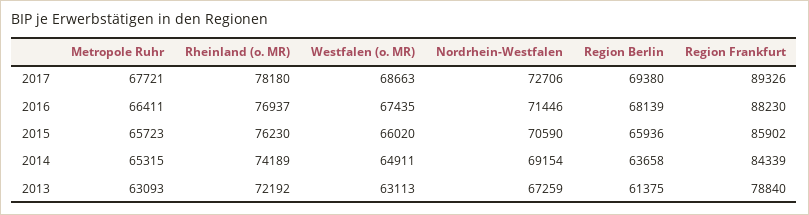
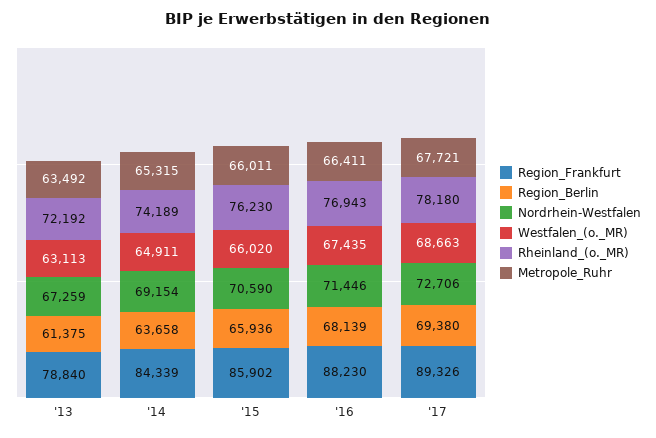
Rheinland (o. MR), 2016: 76937 -> 76943
Metropole Ruhr, 2015: 65723 -> 66011
Metropole Ruhr, 2013: 63093 -> 63492

